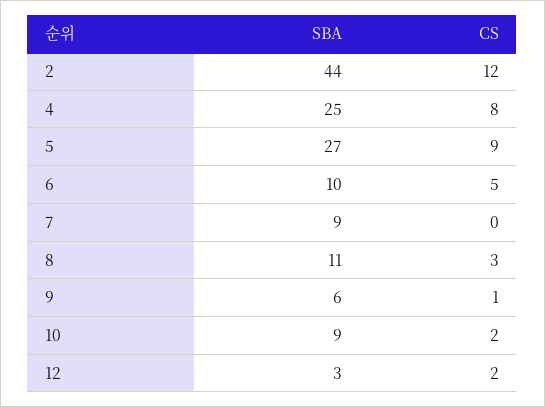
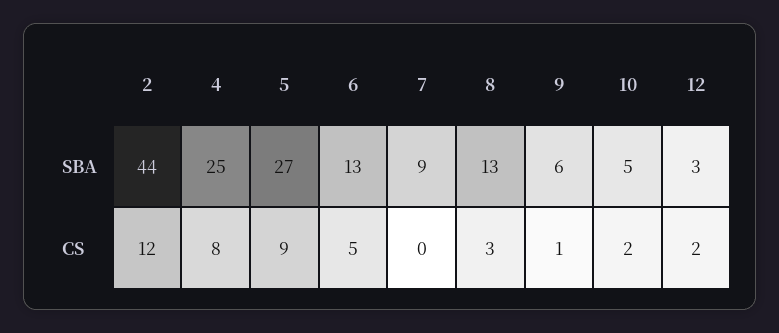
SBA, 6: 10 -> 13
SBA, 8: 11 -> 13
SBA, 10: 9 -> 5

